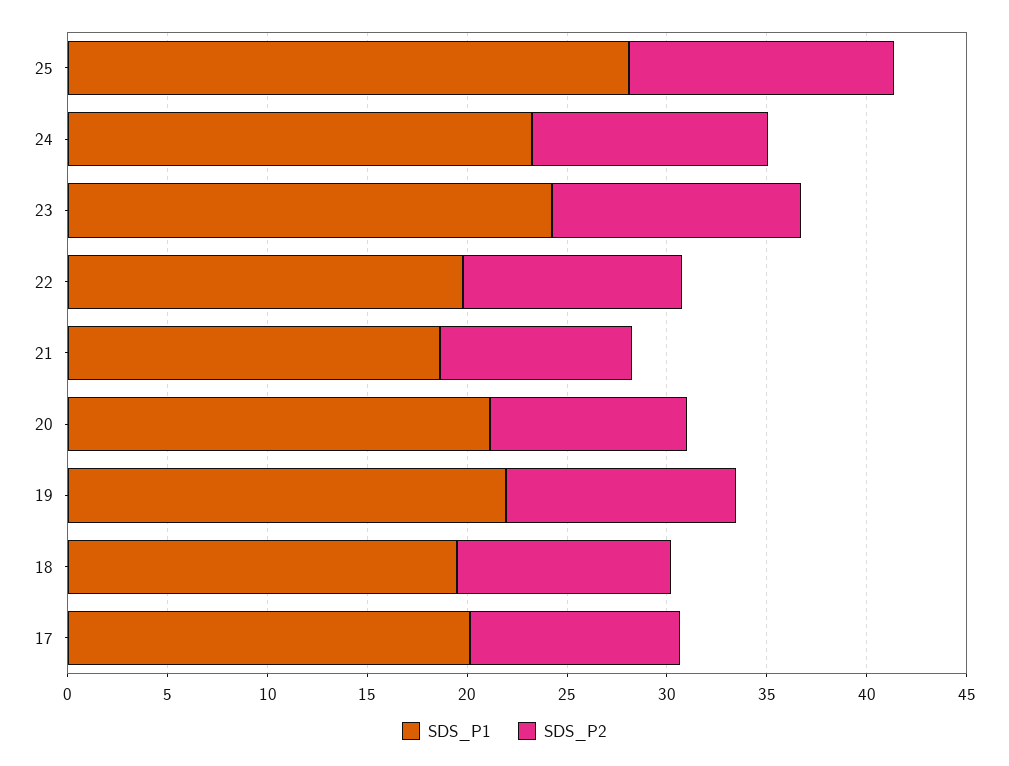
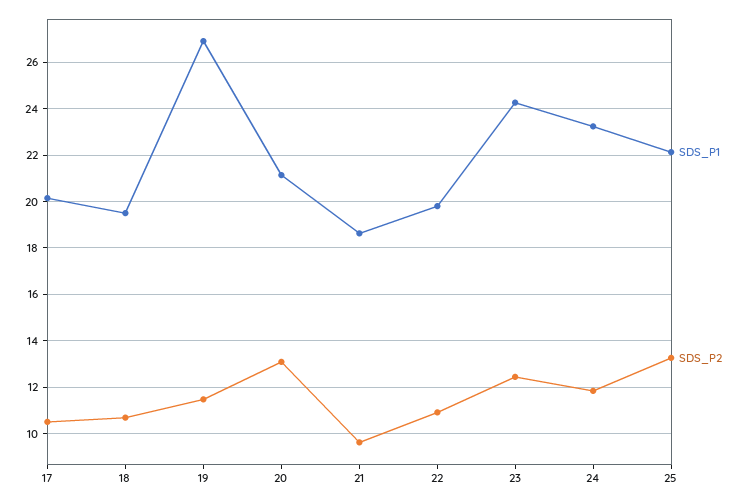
SDS_P1, 25: 28 -> 22
SDS_P2, 20: 10 -> 13
SDS_P1, 19: 22 -> 27

